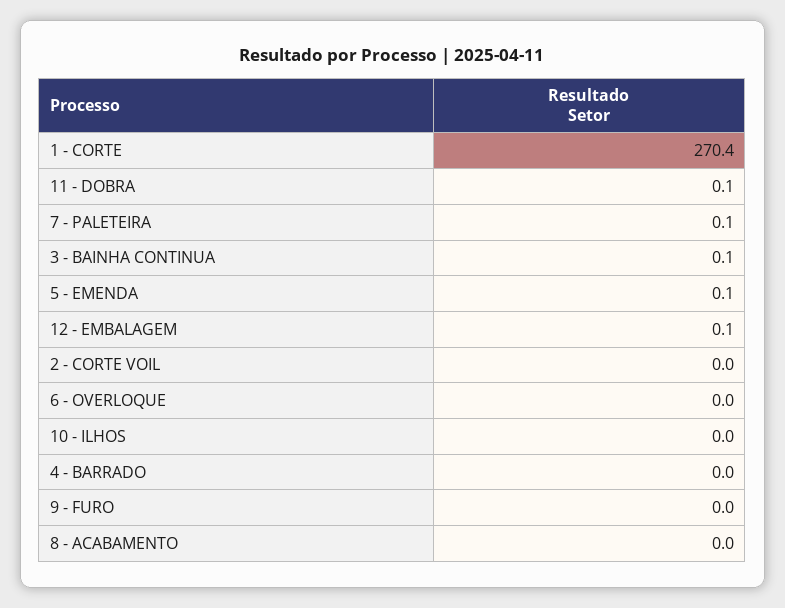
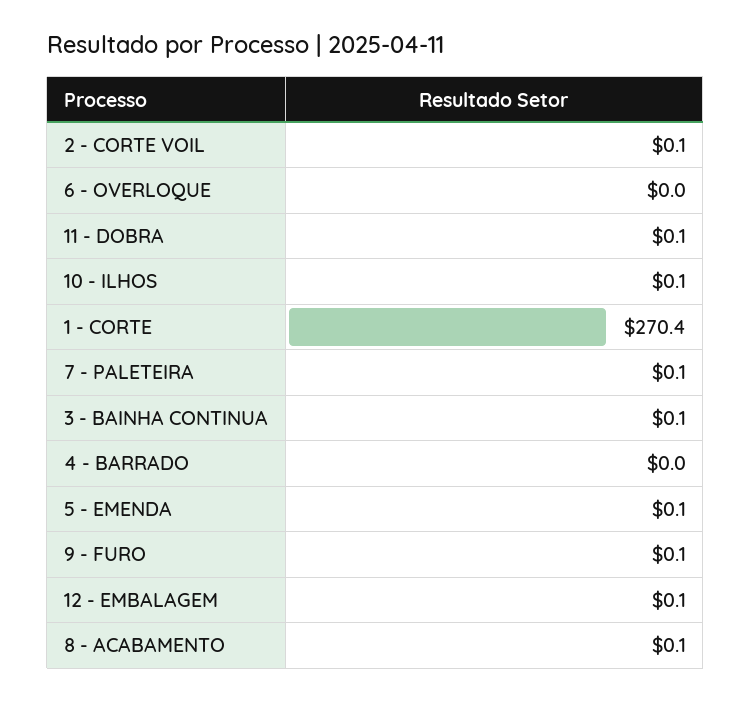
2 - CORTE VOIL: 0 -> 0.1
10 - ILHOS: 0 -> 0.1
9 - FURO: 0 -> 0.1
8 - ACABAMENTO: 0 -> 0.1

